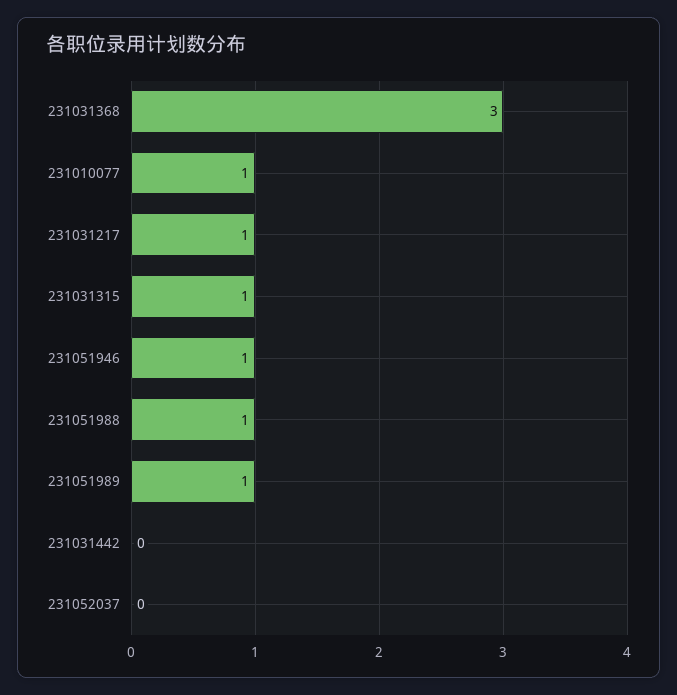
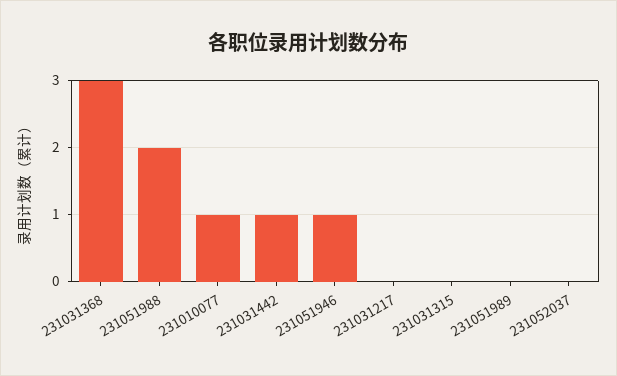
231031217: 1 -> 0
231031315: 1 -> 0
231051988: 1 -> 2
231051989: 1 -> 0
231031442: 0 -> 1

